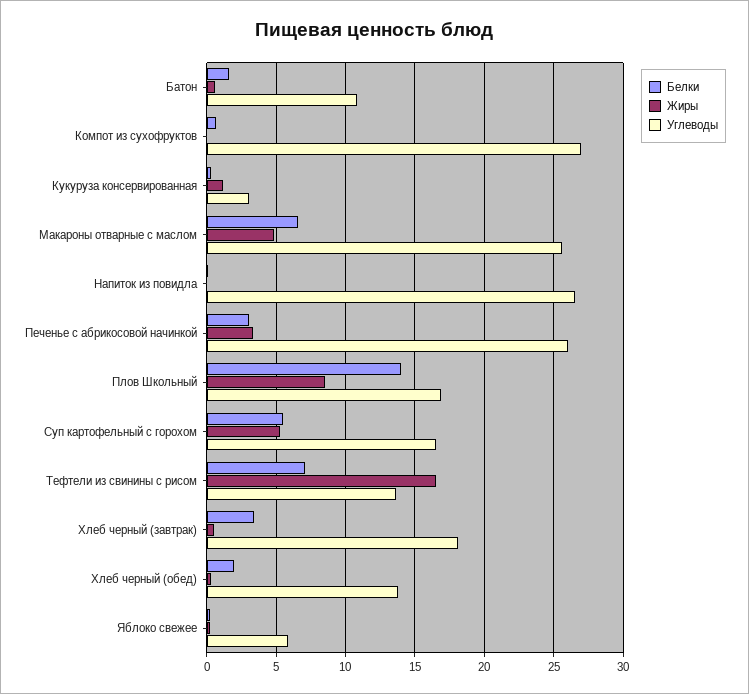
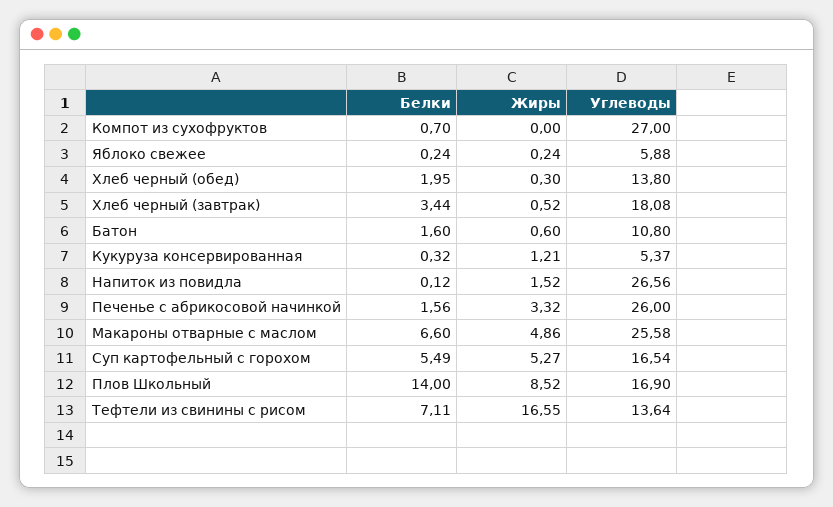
Углеводы, Кукуруза консервированная: 3 -> 5.37
Жиры, Напиток из повидла: 0 -> 1.52
Белки, Печенье с абрикосовой начинкой: 3 -> 1.56

